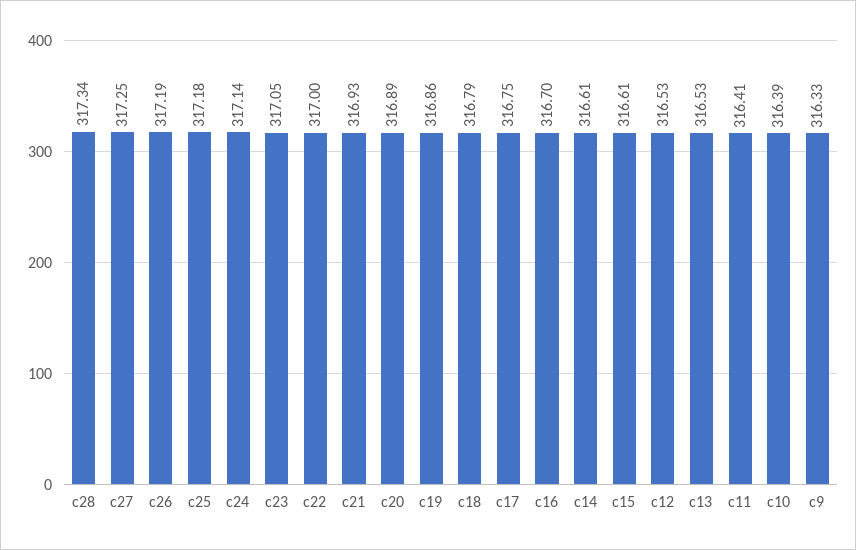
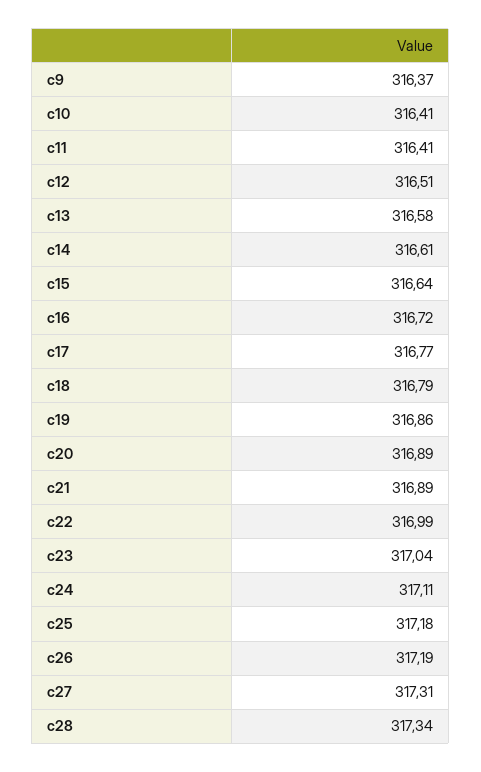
c27: 317.25 -> 317.31
c24: 317.14 -> 317.11
c23: 317.05 -> 317.04
c22: 317 -> 316.99
c21: 316.93 -> 316.89
c17: 316.75 -> 316.77
c16: 316.7 -> 316.72
c15: 316.61 -> 316.64
c12: 316.53 -> 316.51
c13: 316.53 -> 316.58
c10: 316.39 -> 316.41
c9: 316.33 -> 316.37

